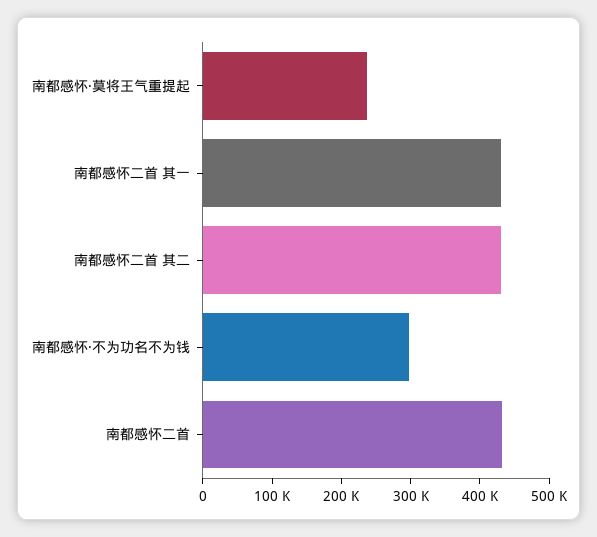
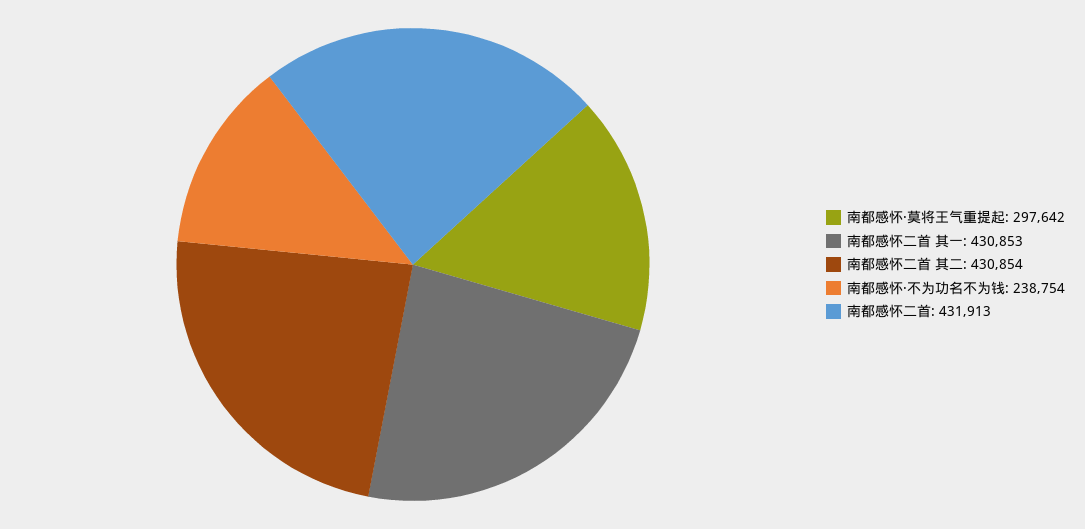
南都感怀·莫将王气重提起: 240000 -> 297642
南都感怀·不为功名不为钱: 300000 -> 238754

